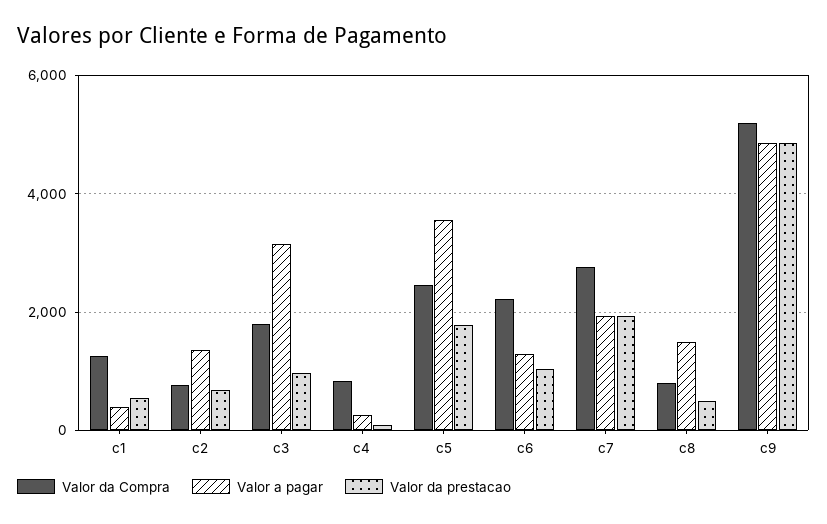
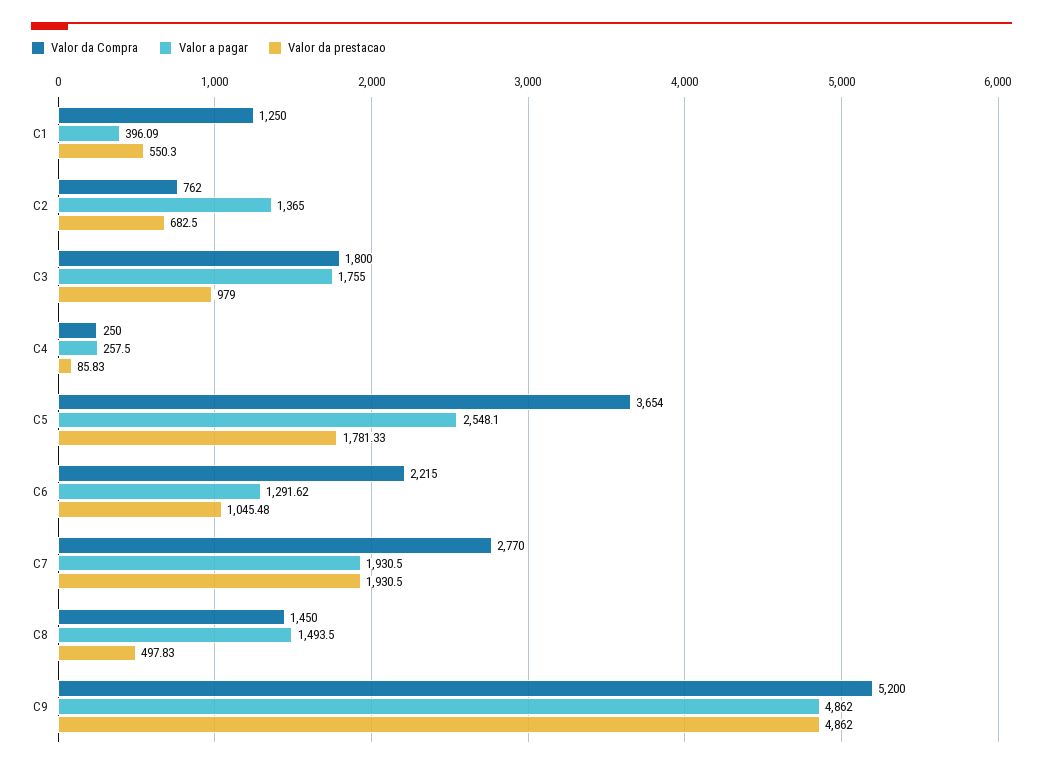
Valor a pagar, c3: 3200 -> 1755
Valor da Compra, c4: 800 -> 250
Valor da Compra, c5: 2400 -> 3654
Valor a pagar, c5: 3600 -> 2548.1
Valor da Compra, c8: 800 -> 1450

